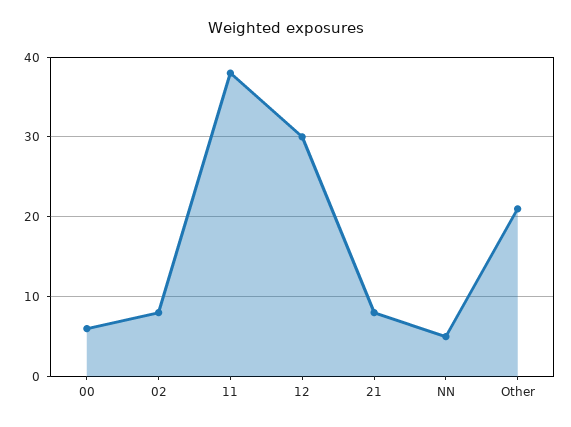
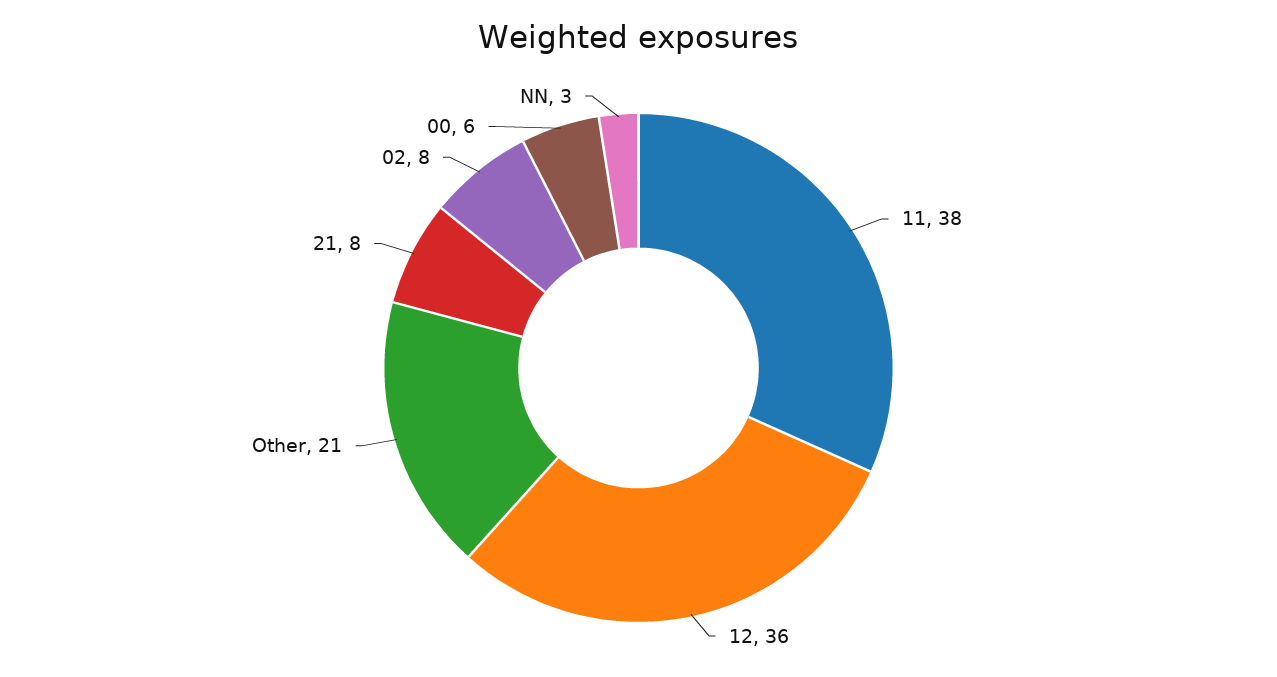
12: 30 -> 36
NN: 5 -> 3

